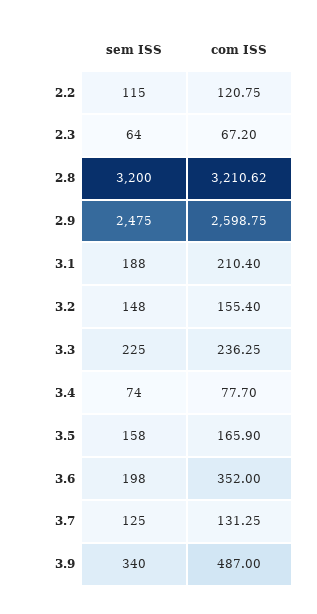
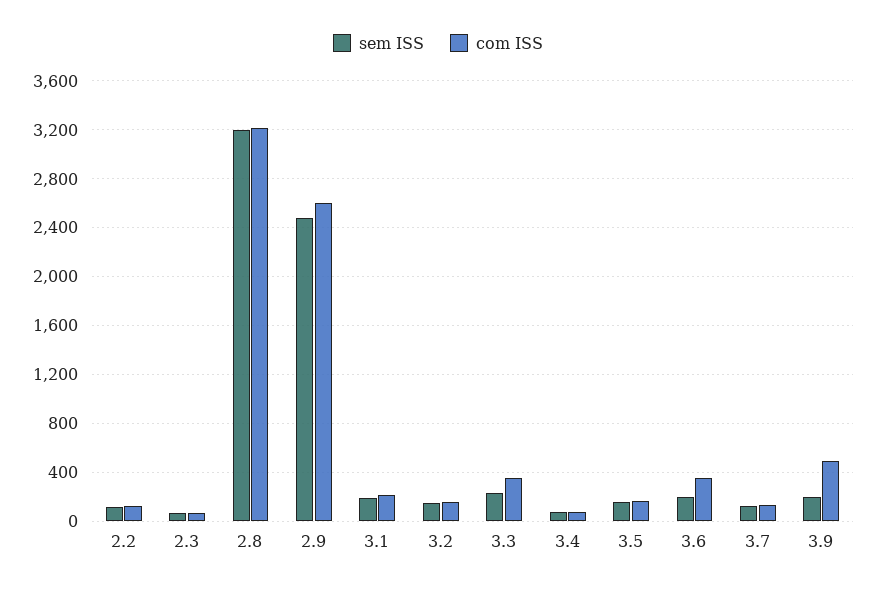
com ISS, 3.3: 236.25 -> 350
sem ISS, 3.9: 340 -> 200

